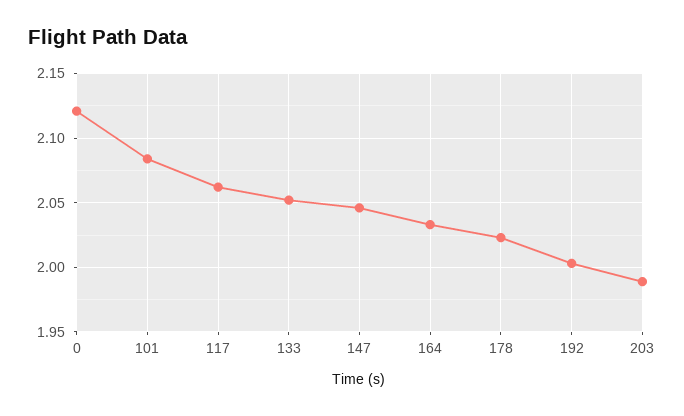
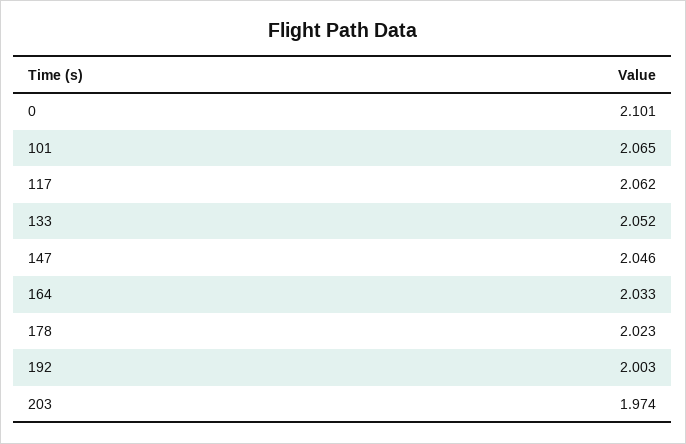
0: 2.12 -> 2.101
101: 2.085 -> 2.065
203: 1.99 -> 1.974

